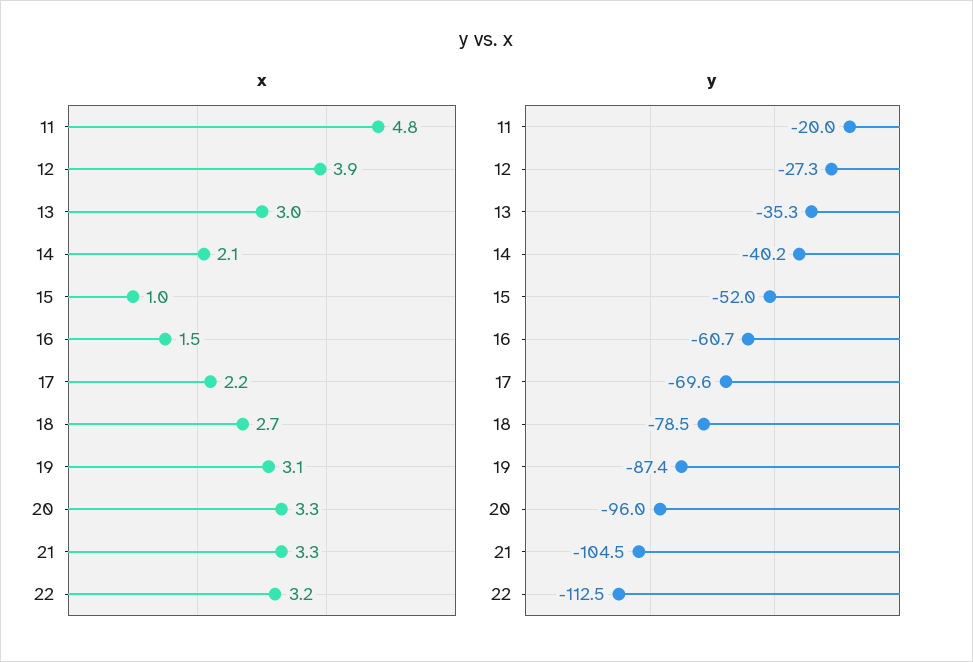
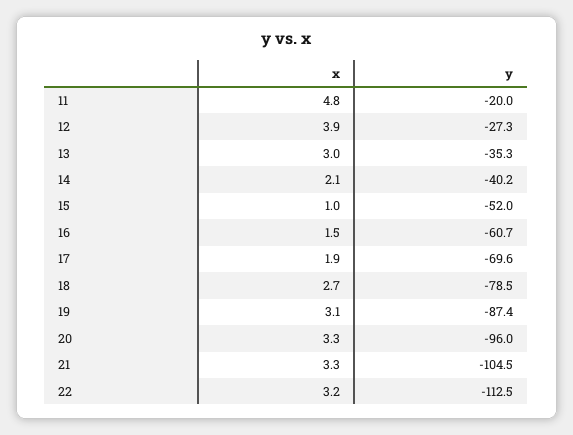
x, 17: 2.2 -> 1.9

